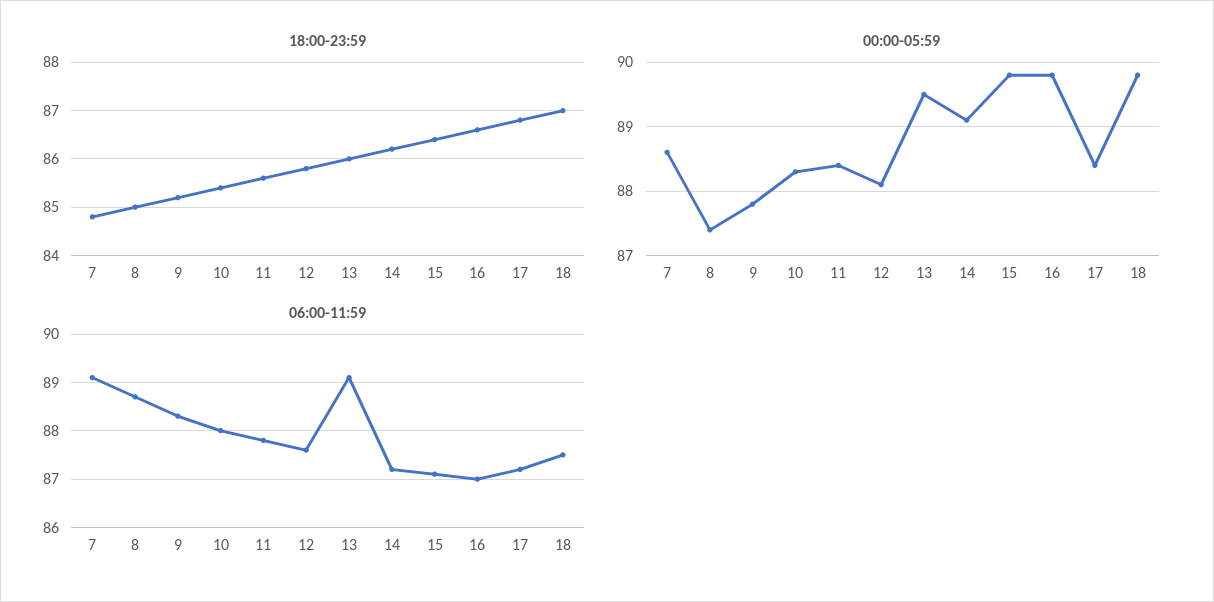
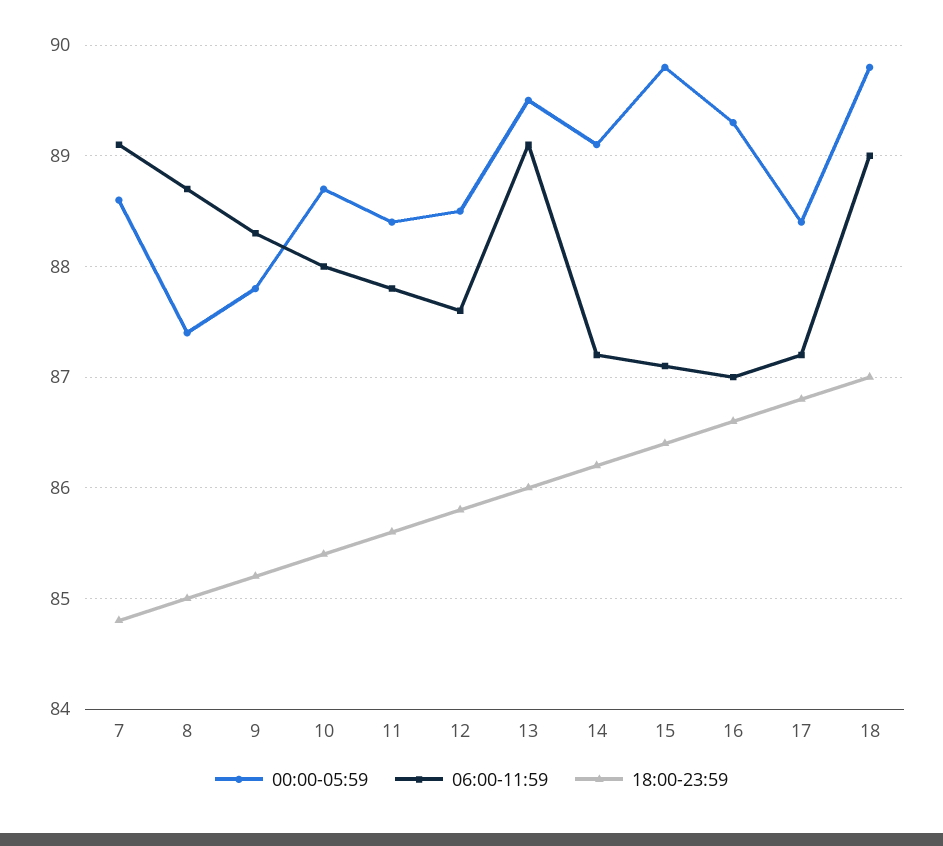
00:00-05:59, 10: 88.3 -> 88.7
00:00-05:59, 12: 88.1 -> 88.5
00:00-05:59, 16: 89.8 -> 89.3
06:00-11:59, 18: 87.5 -> 89

